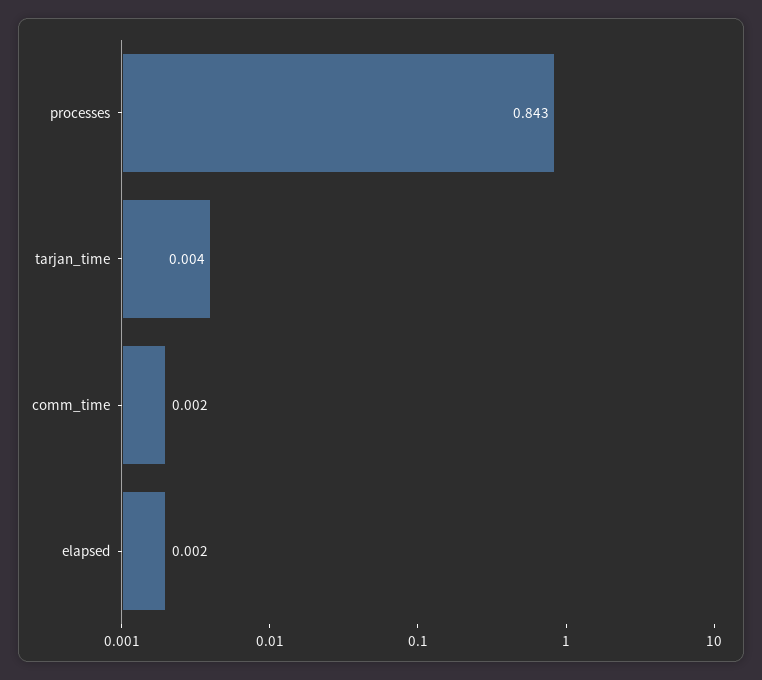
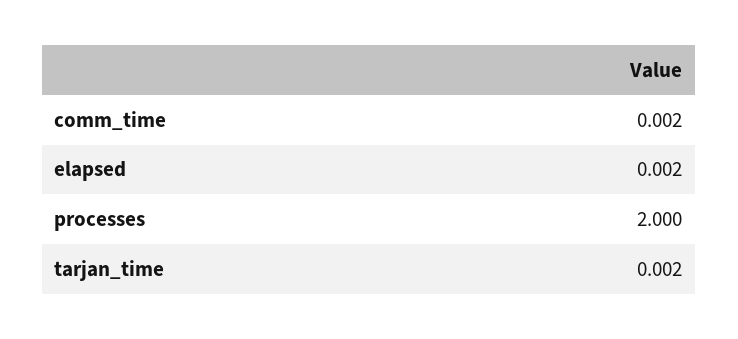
processes: 0.843 -> 2
tarjan_time: 0.004 -> 0.002

